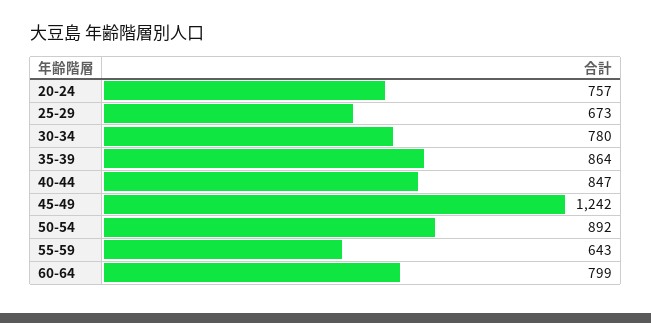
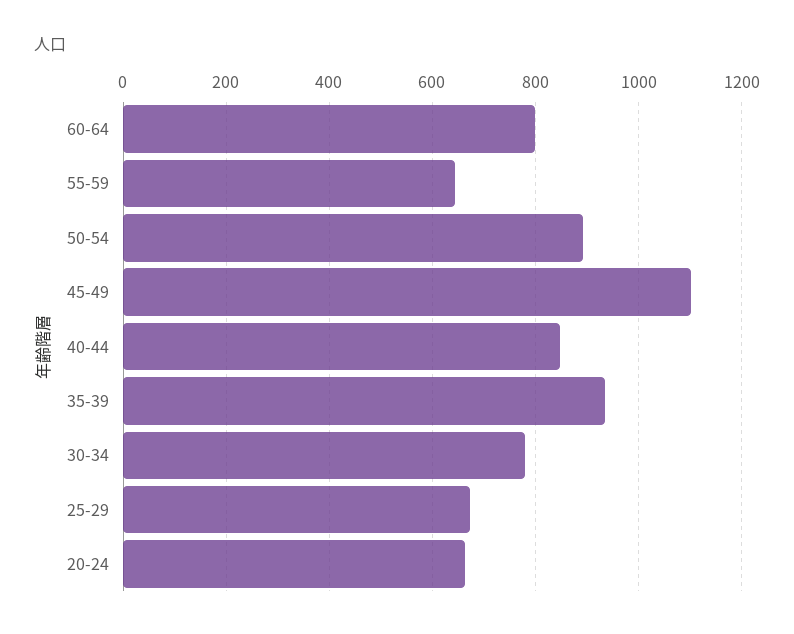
20-24: 757 -> 660
35-39: 864 -> 940
45-49: 1242 -> 1100

